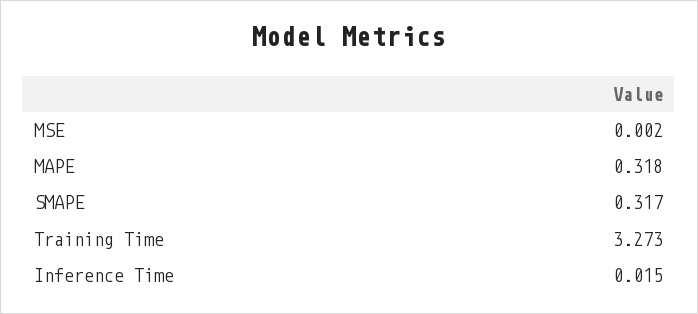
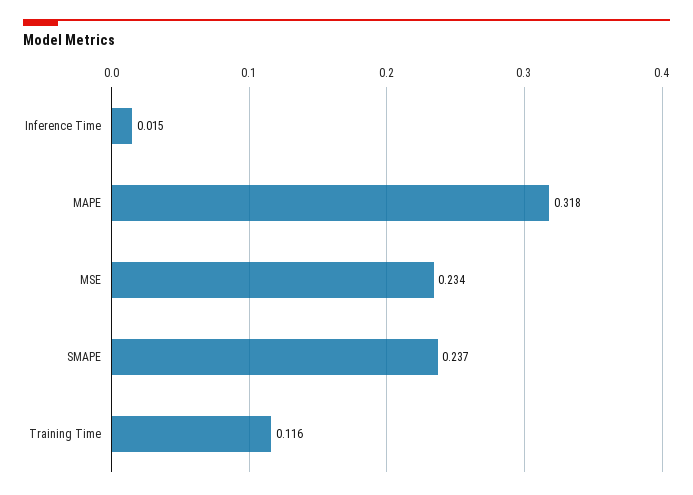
MSE: 0.002 -> 0.234
SMAPE: 0.317 -> 0.237
Training Time: 3.273 -> 0.116

